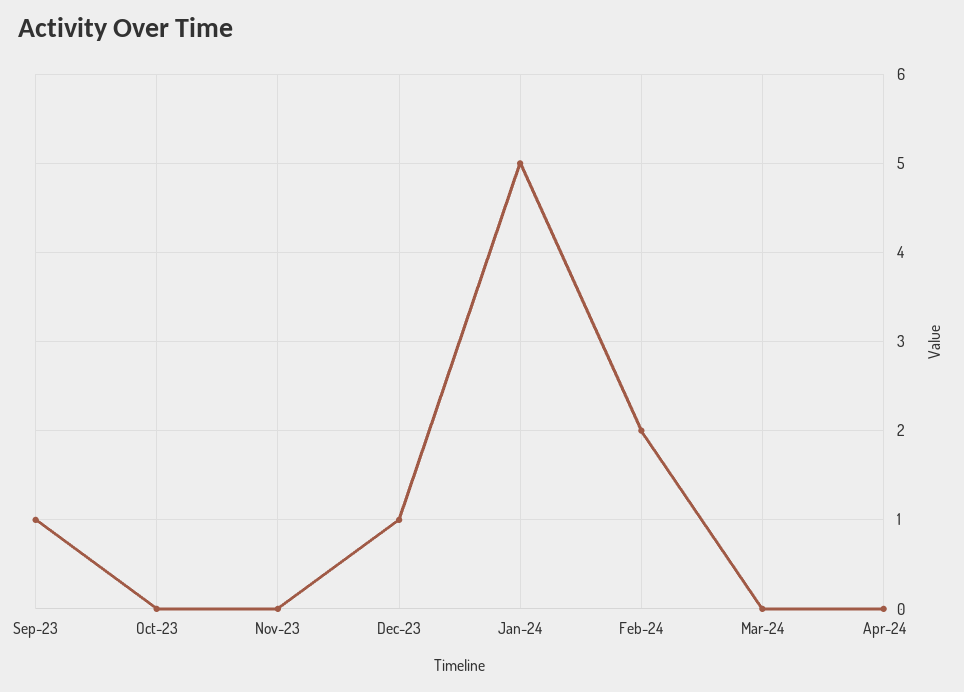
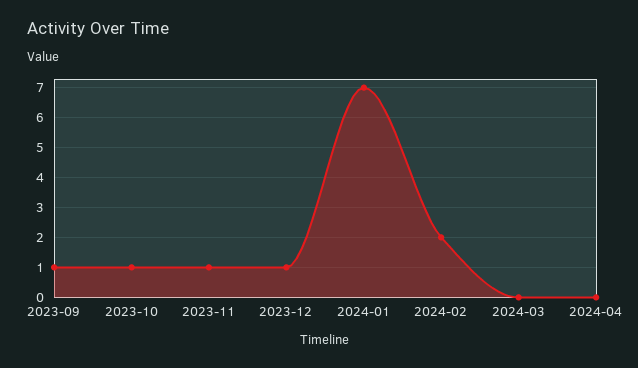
Oct-23: 0 -> 1
Nov-23: 0 -> 1
Jan-24: 5 -> 7

